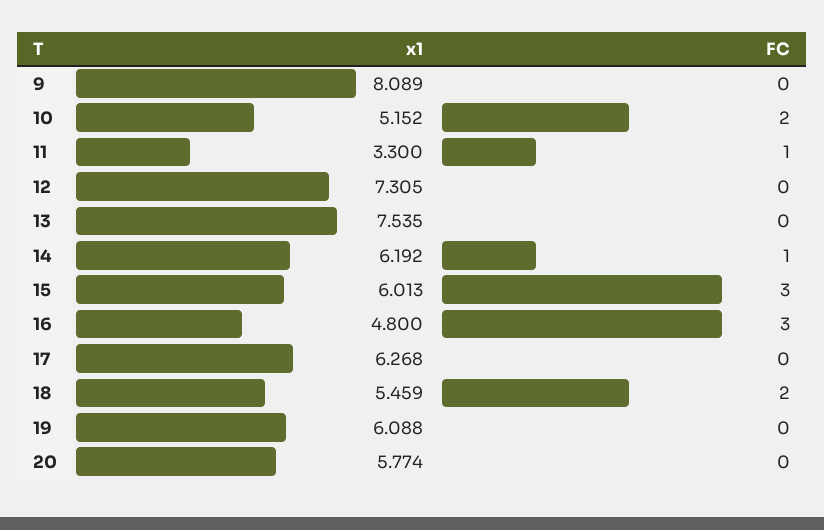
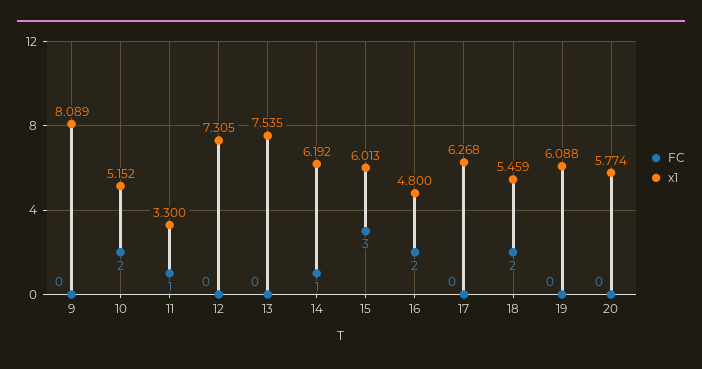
FC, 16: 3 -> 2

